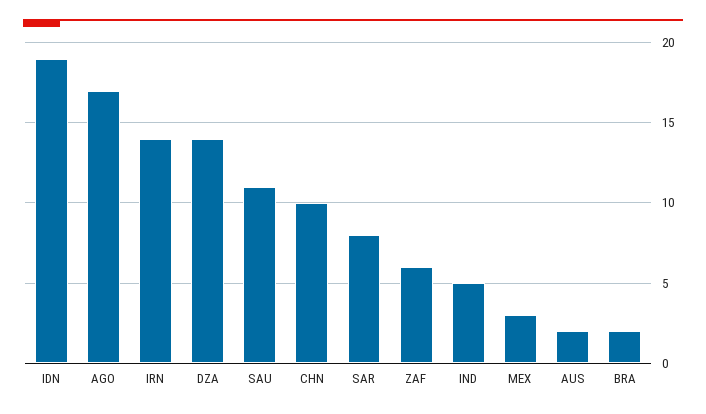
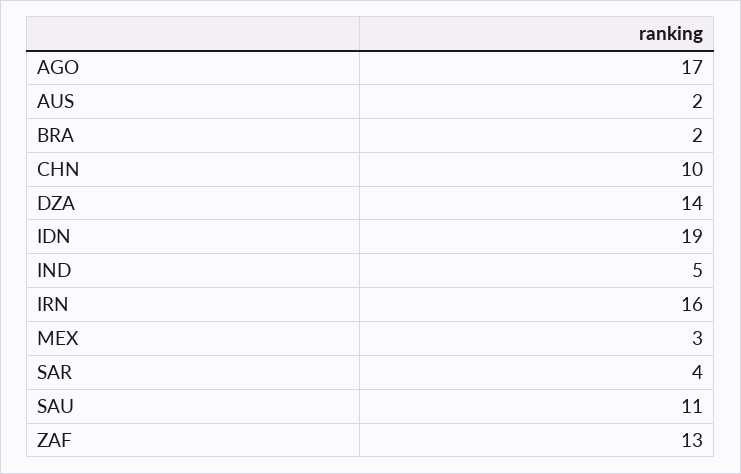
IRN: 14 -> 16
SAR: 8 -> 4
ZAF: 6 -> 13

